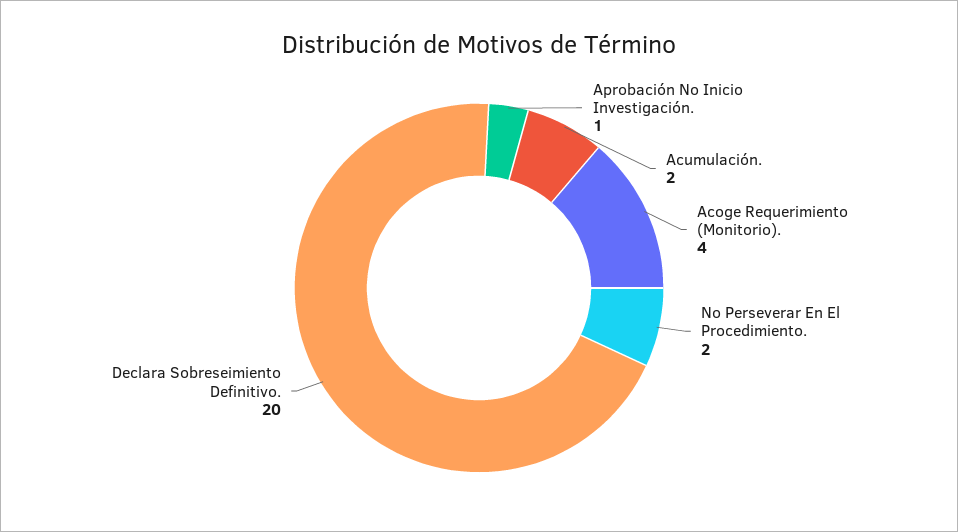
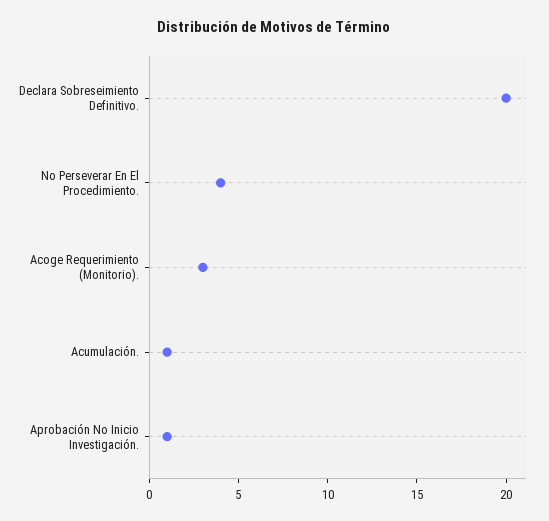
Acumulación.: 2 -> 1
Acoge Requerimiento (Monitorio).: 4 -> 3
No Perseverar En El Procedimiento.: 2 -> 4

